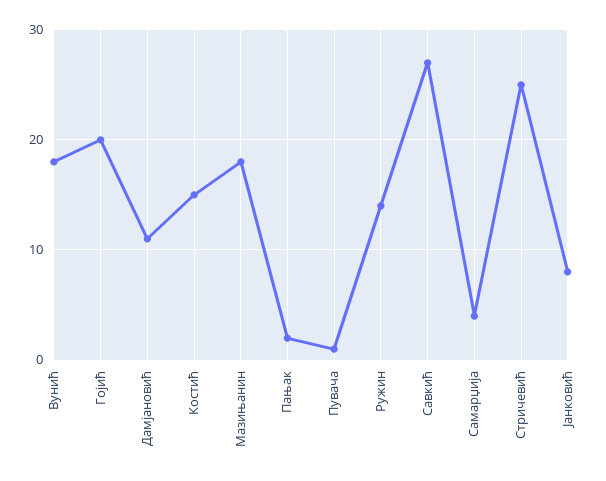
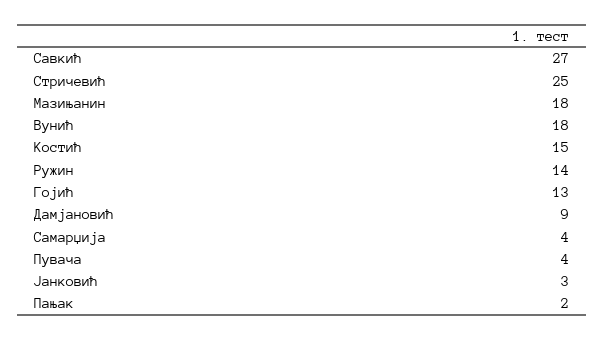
Гојић: 20 -> 13
Дамјановић: 11 -> 9
Пувача: 1 -> 4
Јанковић: 8 -> 3

